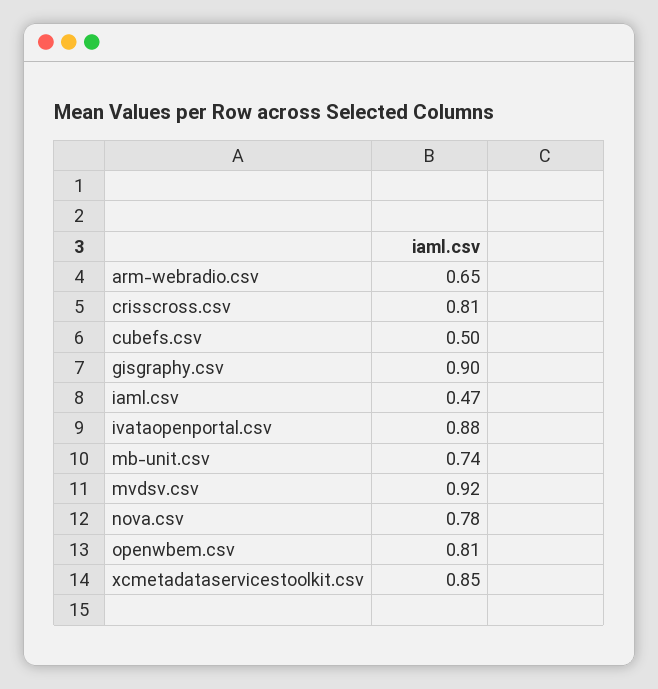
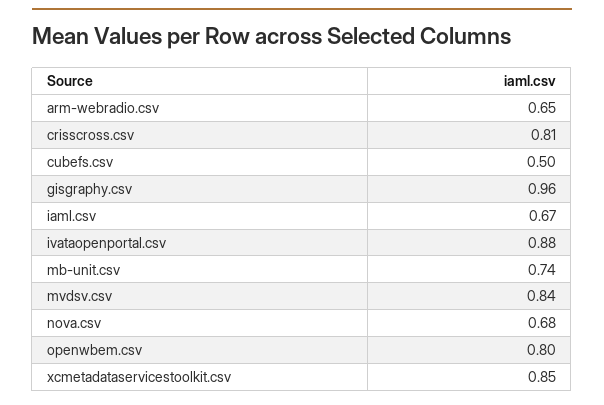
gisgraphy.csv: 0.9 -> 0.96
iaml.csv: 0.47 -> 0.67
mvdsv.csv: 0.92 -> 0.84
nova.csv: 0.78 -> 0.68
openwbem.csv: 0.81 -> 0.8

